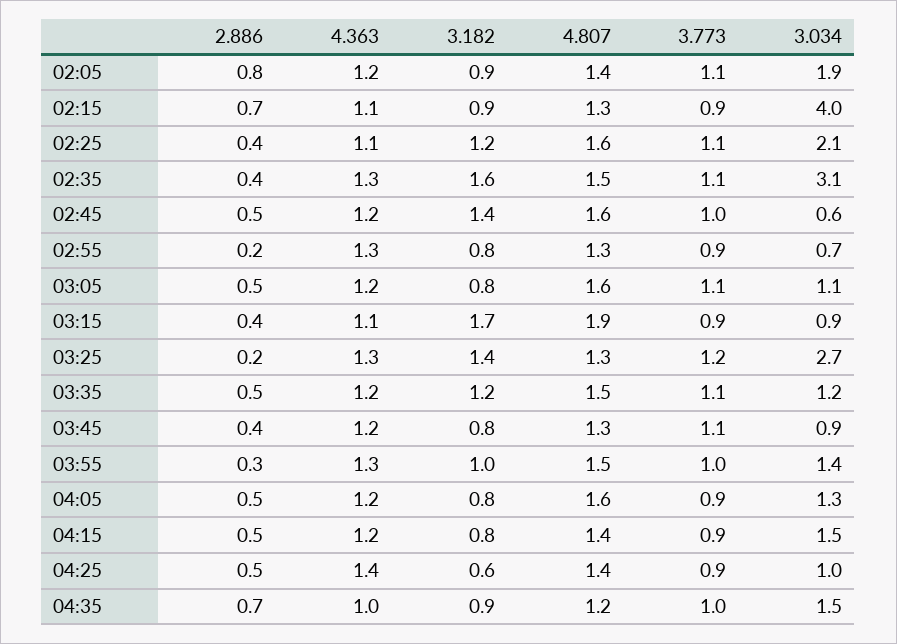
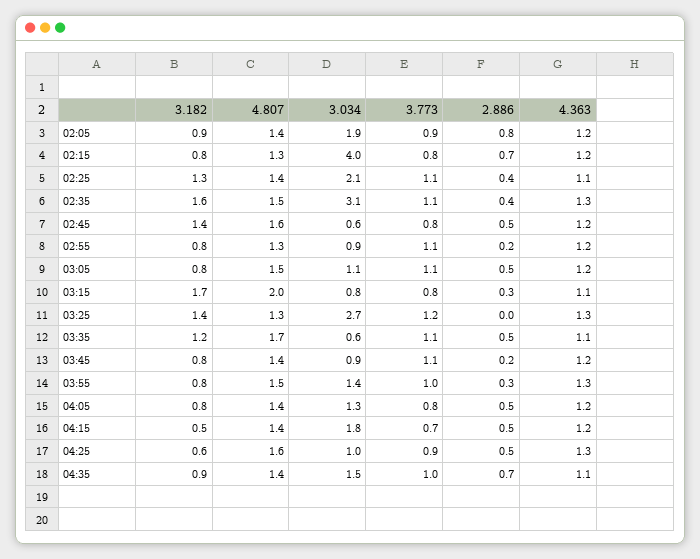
3.773, 02:05: 1.1 -> 0.9
4.363, 02:15: 1.1 -> 1.2
3.182, 02:15: 0.9 -> 0.8
3.773, 02:15: 0.9 -> 0.8
3.182, 02:25: 1.2 -> 1.3
4.807, 02:25: 1.6 -> 1.4
3.773, 02:45: 1 -> 0.8
4.363, 02:55: 1.3 -> 1.2
3.773, 02:55: 0.9 -> 1.1
3.034, 02:55: 0.7 -> 0.9
4.807, 03:05: 1.6 -> 1.5
2.886, 03:15: 0.4 -> 0.3
4.807, 03:15: 1.9 -> 2
3.773, 03:15: 0.9 -> 0.8
3.034, 03:15: 0.9 -> 0.8
2.886, 03:25: 0.2 -> 0
4.363, 03:35: 1.2 -> 1.1
4.807, 03:35: 1.5 -> 1.7
3.034, 03:35: 1.2 -> 0.6
2.886, 03:45: 0.4 -> 0.2
4.807, 03:45: 1.3 -> 1.4
3.182, 03:55: 1 -> 0.8
4.807, 04:05: 1.6 -> 1.4
3.773, 04:05: 0.9 -> 0.8
3.182, 04:15: 0.8 -> 0.5
3.773, 04:15: 0.9 -> 0.7
3.034, 04:15: 1.5 -> 1.8
4.363, 04:25: 1.4 -> 1.3
4.807, 04:25: 1.4 -> 1.6
4.363, 04:35: 1 -> 1.1
4.807, 04:35: 1.2 -> 1.4

